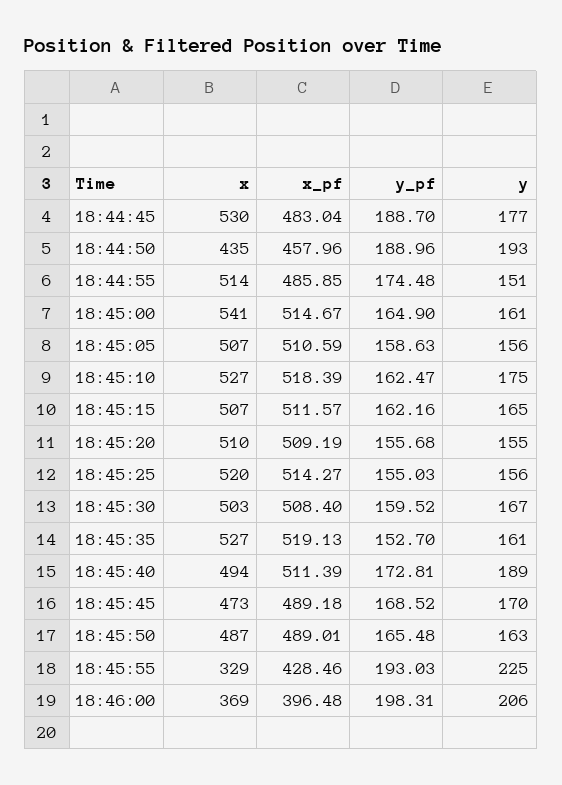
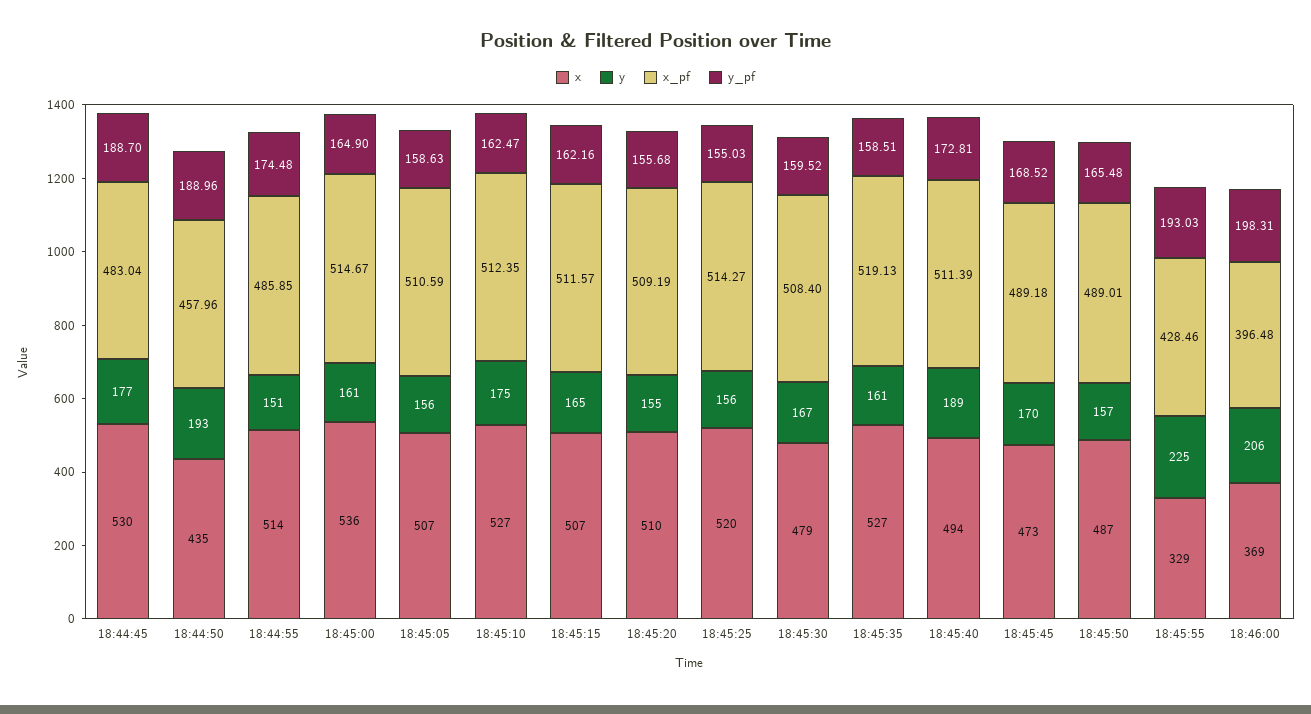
x, 18:45:00: 541 -> 536
x_pf, 18:45:10: 518.39 -> 512.35
x, 18:45:30: 503 -> 479
y_pf, 18:45:35: 152.7 -> 158.51
y, 18:45:50: 163 -> 157

